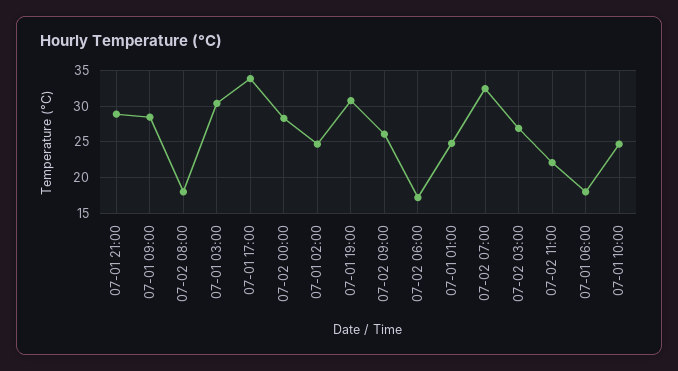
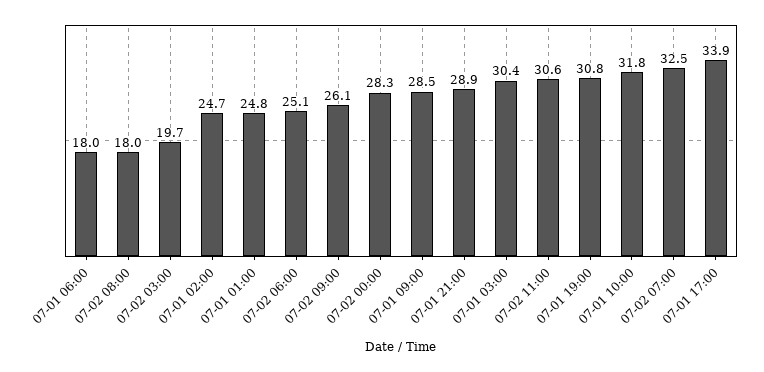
07-02 06:00: 17 -> 25.1
07-02 03:00: 27 -> 19.7
07-02 11:00: 22 -> 30.6
07-01 10:00: 25 -> 31.8

